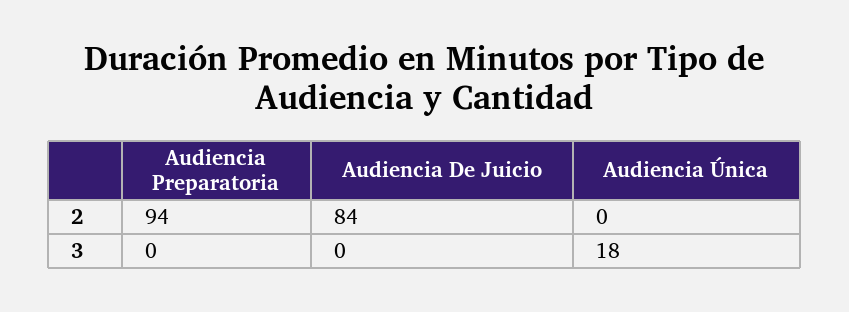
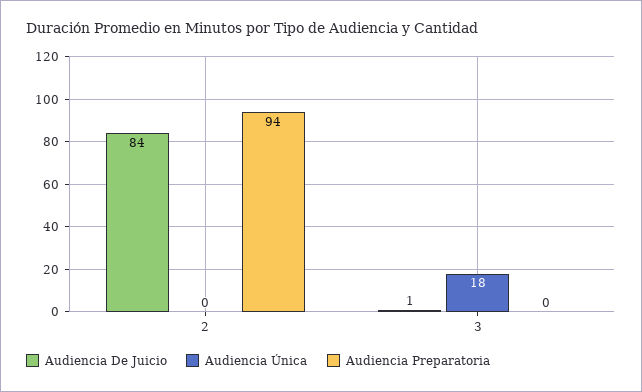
Audiencia De Juicio, 3: 0 -> 1

